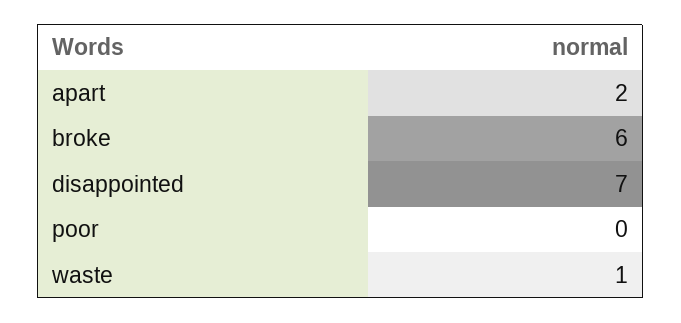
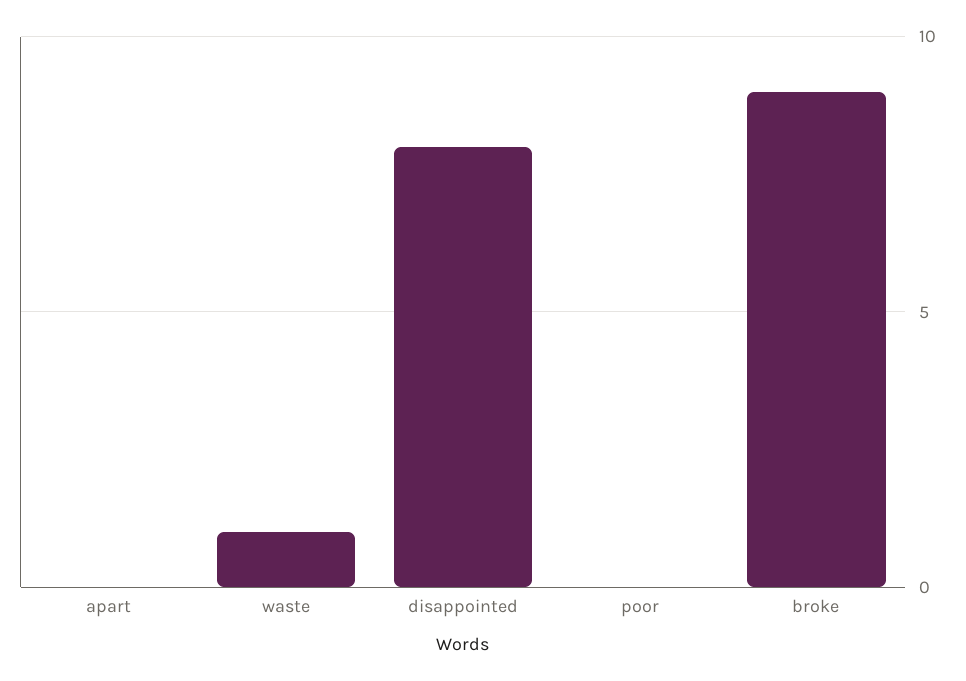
apart: 2 -> 0
broke: 6 -> 9
disappointed: 7 -> 8

